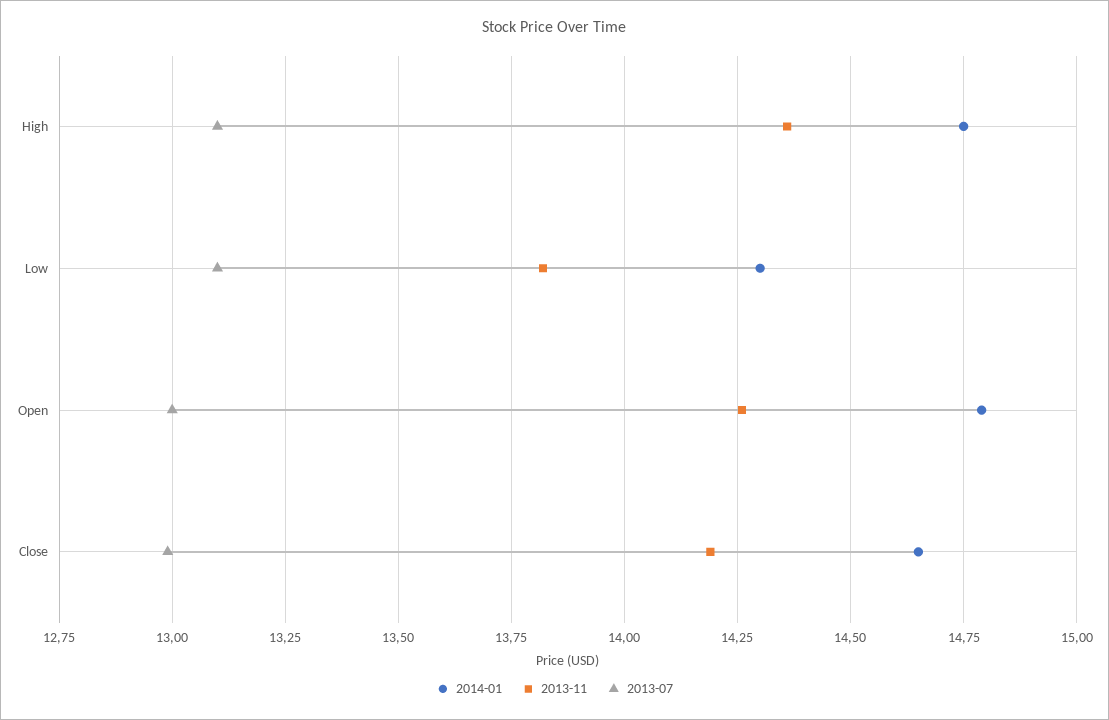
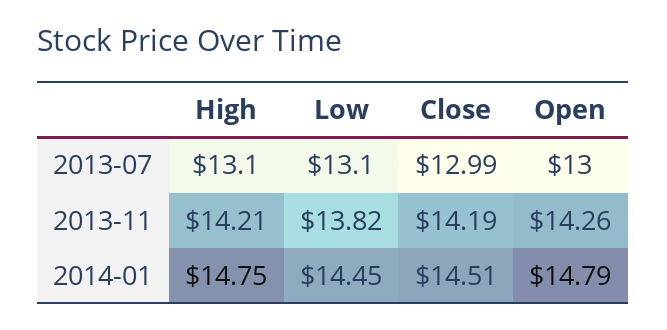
2013-11, High: 14.35 -> 14.21
2014-01, Low: 14.3 -> 14.45
2014-01, Close: 14.65 -> 14.51

